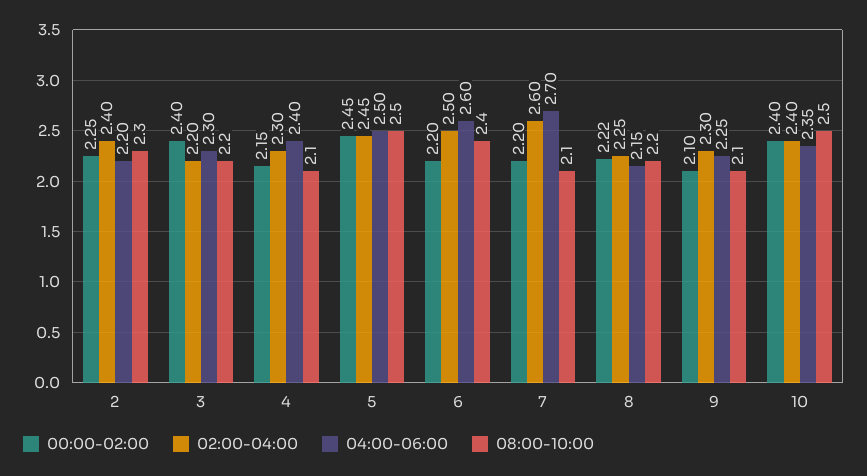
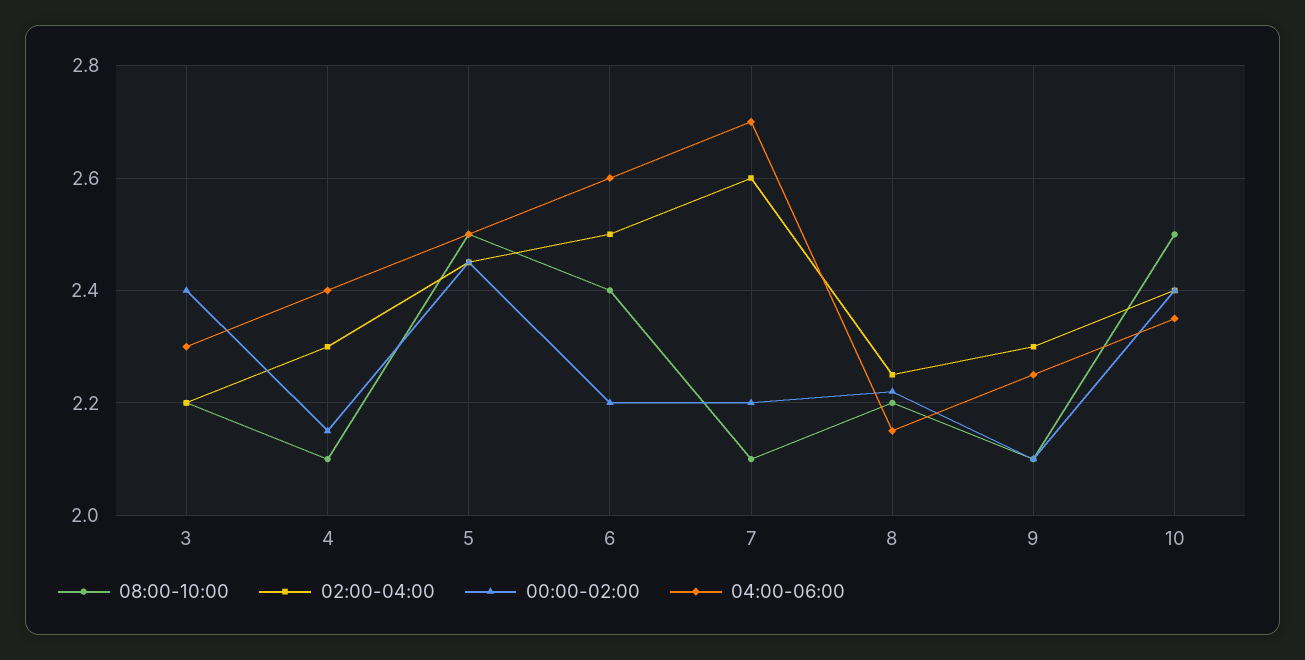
00:00-02:00, 2: 2.25 -> none
02:00-04:00, 2: 2.4 -> none
04:00-06:00, 2: 2.2 -> none
08:00-10:00, 2: 2.3 -> none

